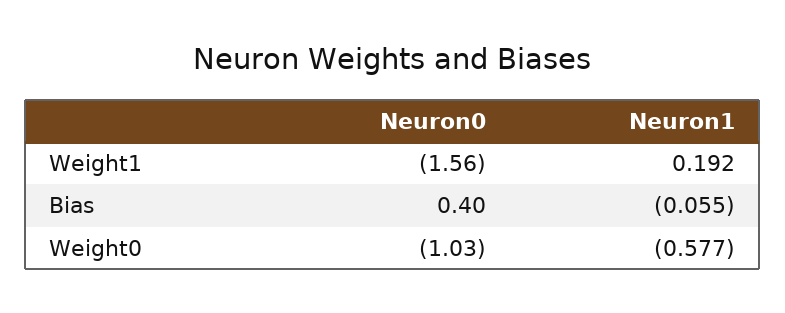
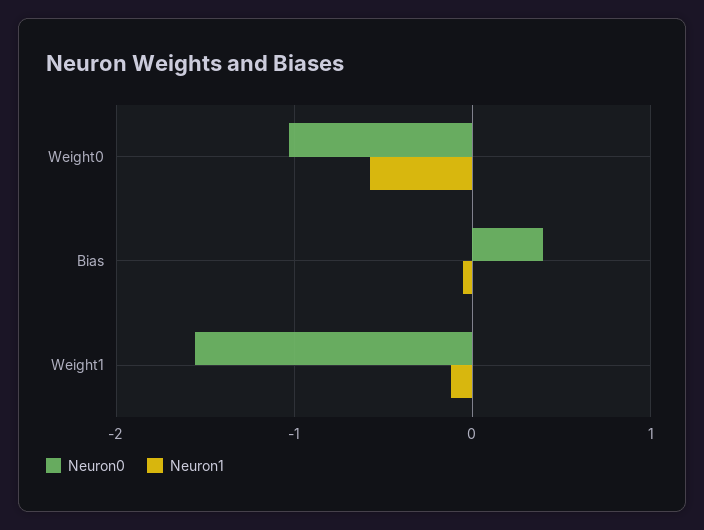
Neuron1, Weight1: 0.192 -> -0.1

